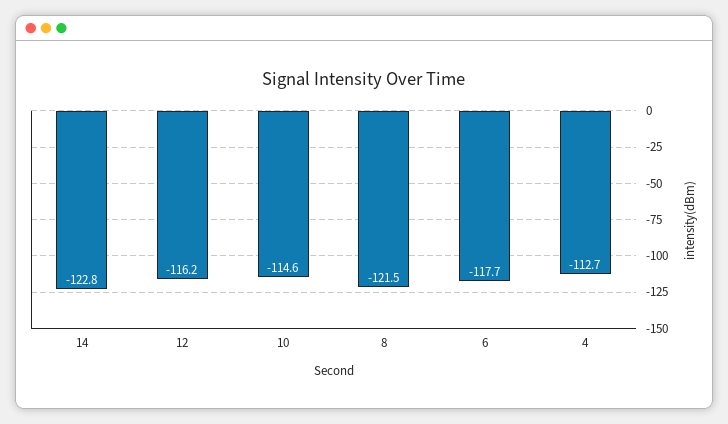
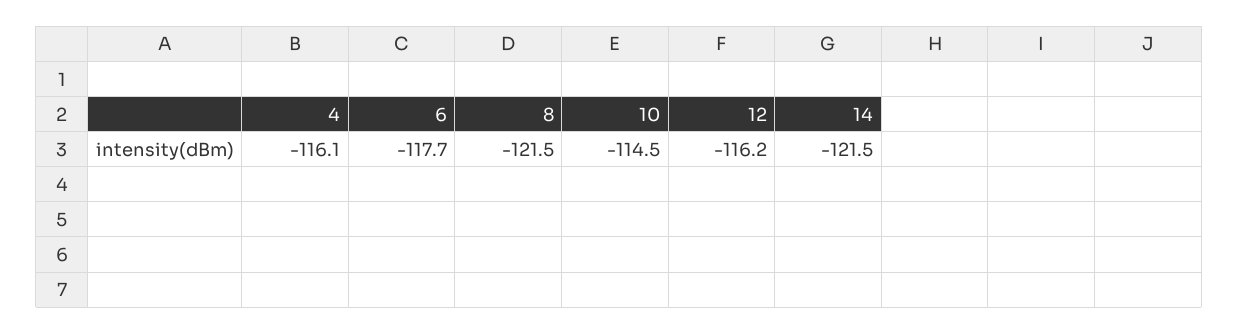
14: -122.8 -> -121.5
10: -114.6 -> -114.5
4: -112.7 -> -116.1

